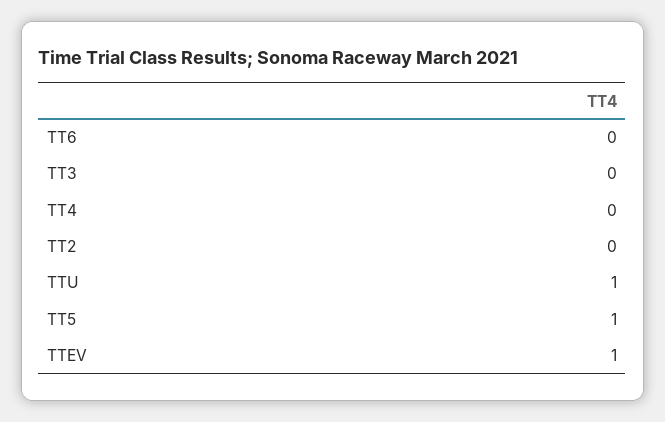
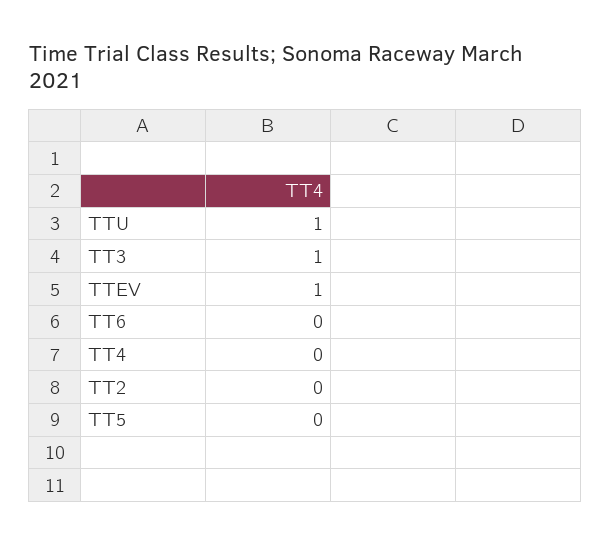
TT3: 0 -> 1
TT5: 1 -> 0

